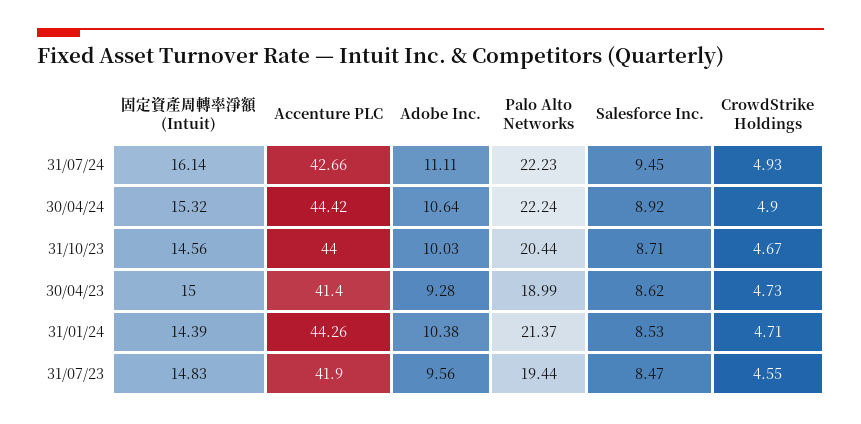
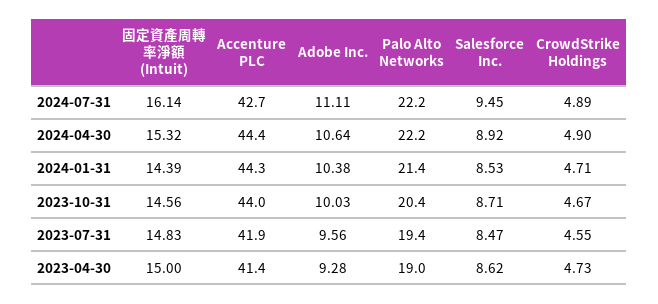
CrowdStrike Holdings, 31/07/24: 4.93 -> 4.89

